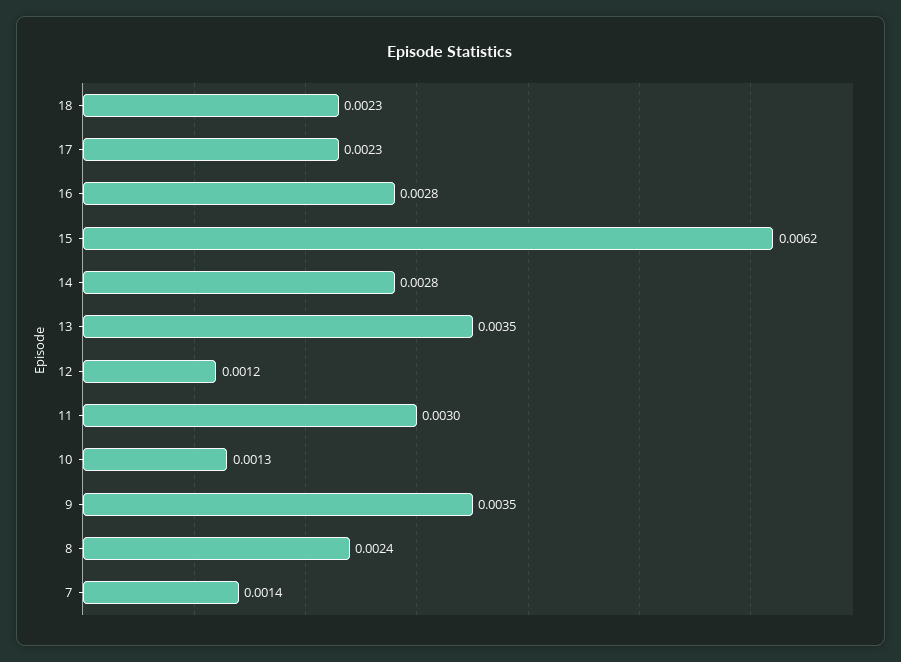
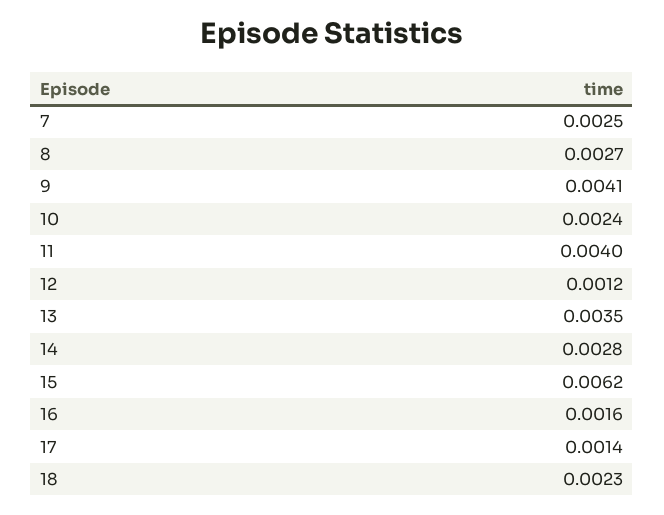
17: 0.0023 -> 0.0014
16: 0.0028 -> 0.0016
11: 0.003 -> 0.004
10: 0.0013 -> 0.0024
9: 0.0035 -> 0.0041
8: 0.0024 -> 0.0027
7: 0.0014 -> 0.0025

